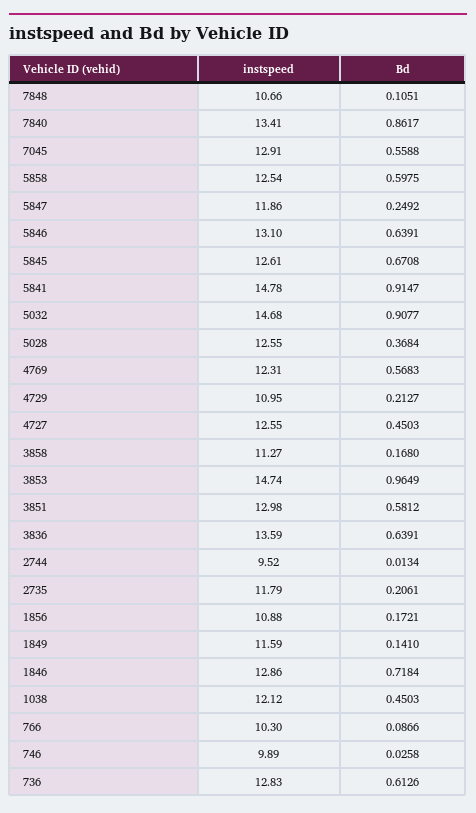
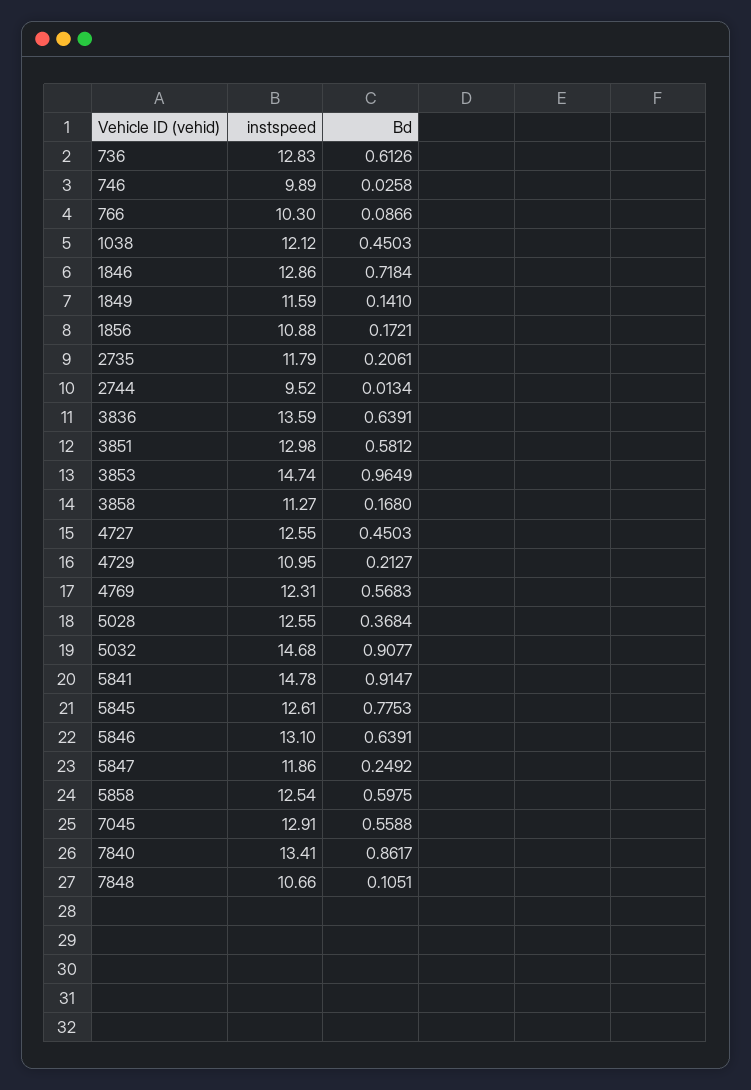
Bd, 5845: 0.6708 -> 0.7753

